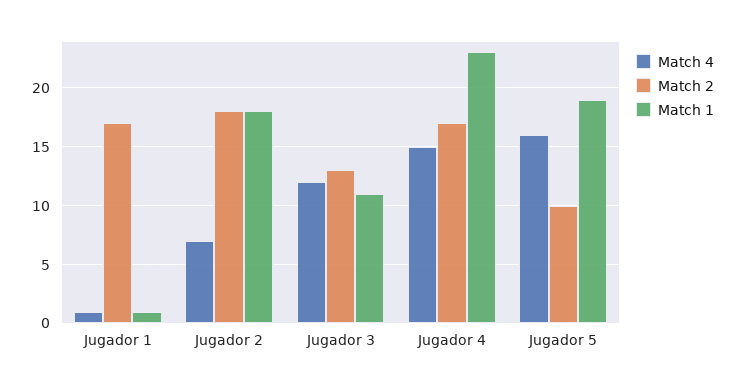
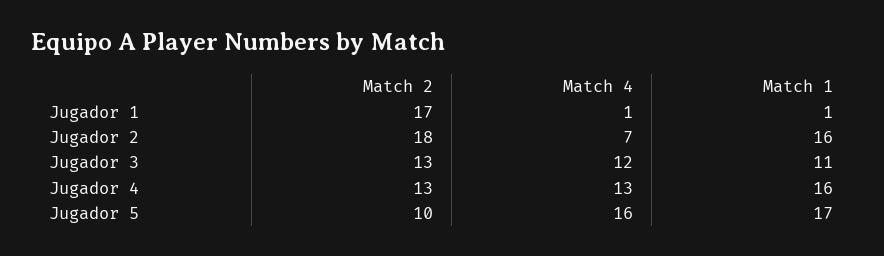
Match 1, Jugador 2: 18 -> 16
Match 4, Jugador 4: 15 -> 13
Match 2, Jugador 4: 17 -> 13
Match 1, Jugador 4: 23 -> 16
Match 1, Jugador 5: 19 -> 17

